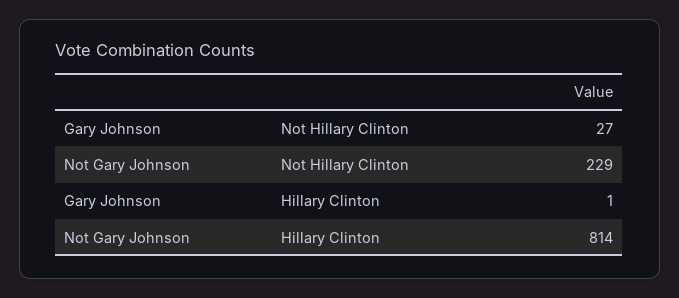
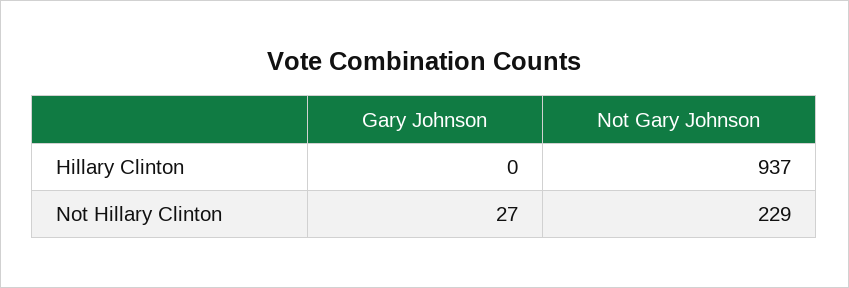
Gary Johnson, Hillary Clinton: 1 -> 0
Not Gary Johnson, Hillary Clinton: 814 -> 937

